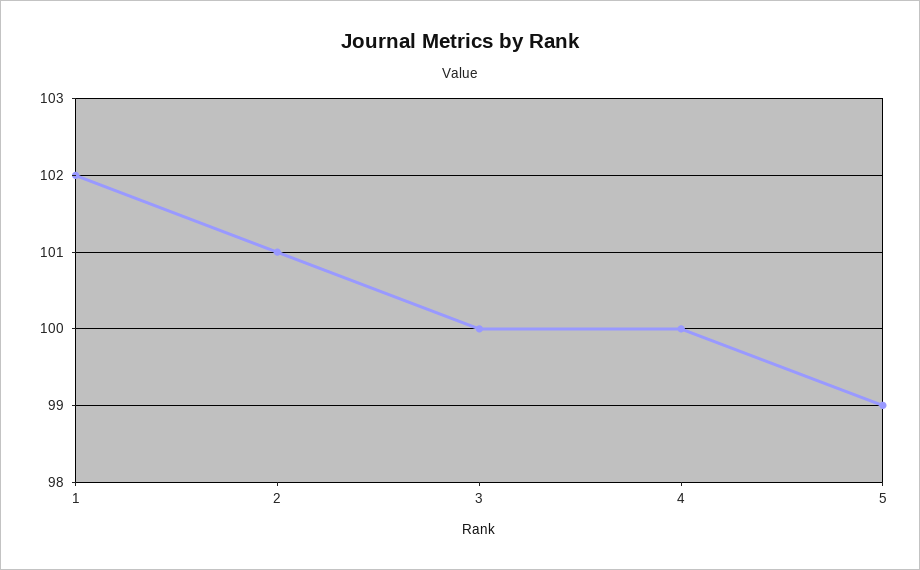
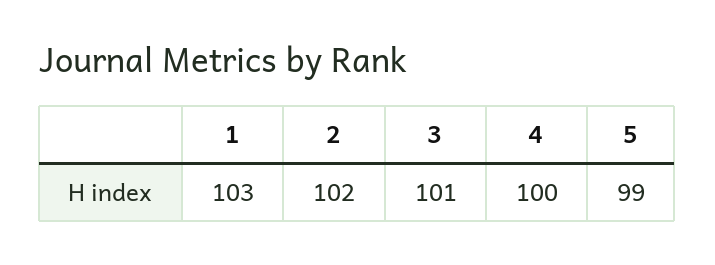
1: 102 -> 103
2: 101 -> 102
3: 100 -> 101

